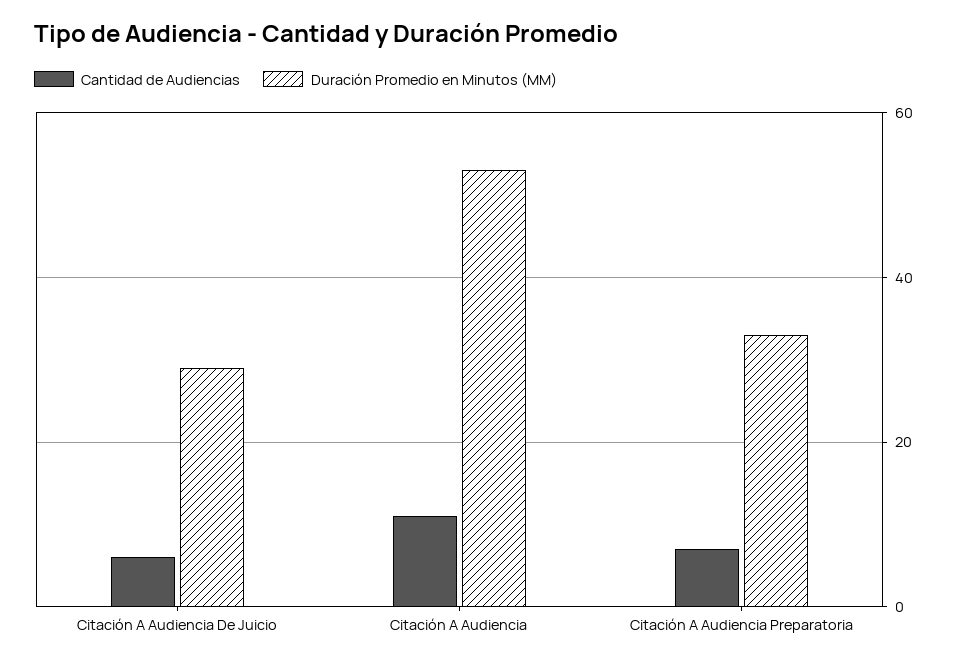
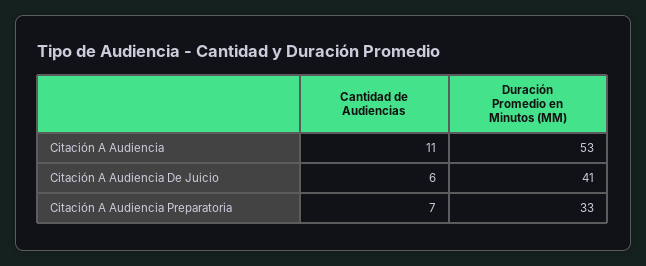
Duración Promedio en Minutos (MM), Citación A Audiencia De Juicio: 30 -> 41

